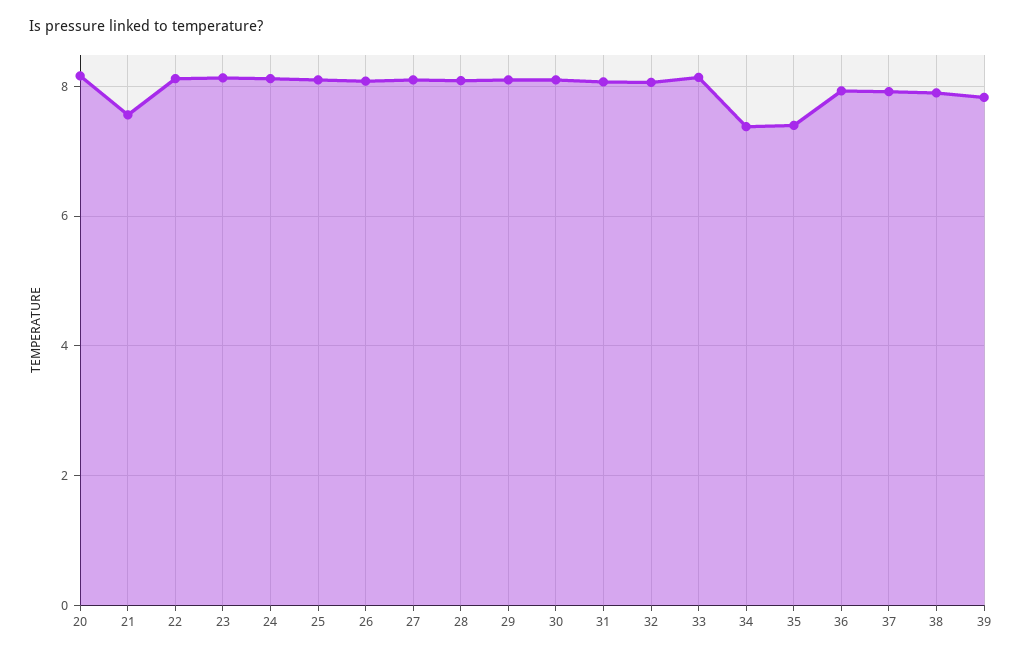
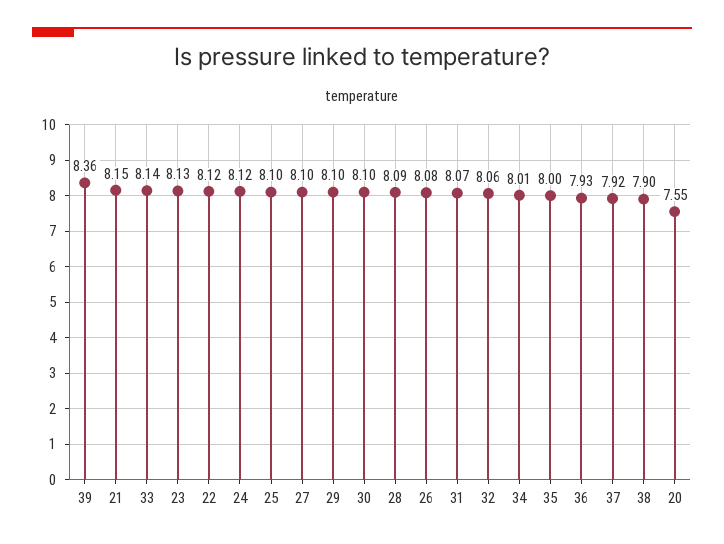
20: 8.2 -> 7.55
21: 7.6 -> 8.15
34: 7.4 -> 8.01
35: 7.4 -> 8
39: 7.8 -> 8.36

